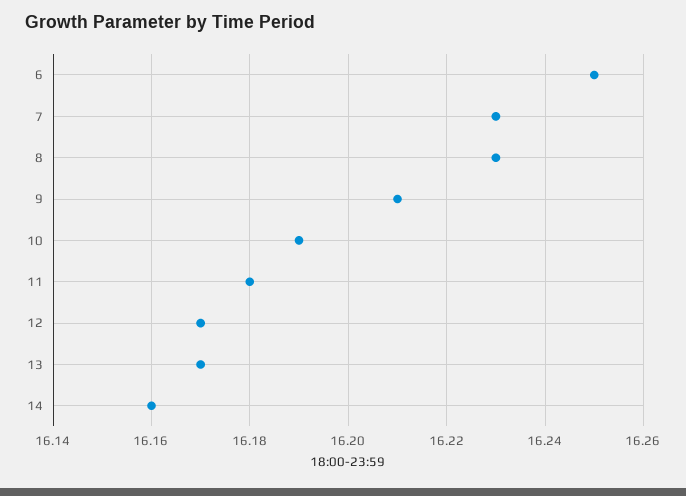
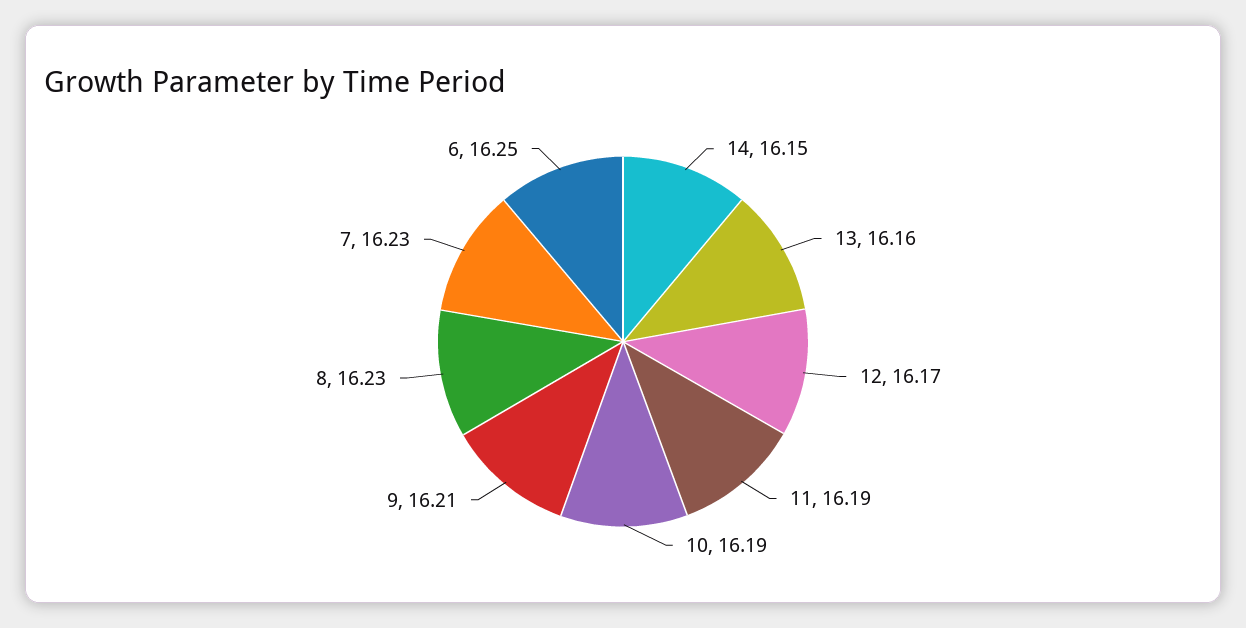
11: 16.18 -> 16.19
13: 16.17 -> 16.16
14: 16.16 -> 16.15

